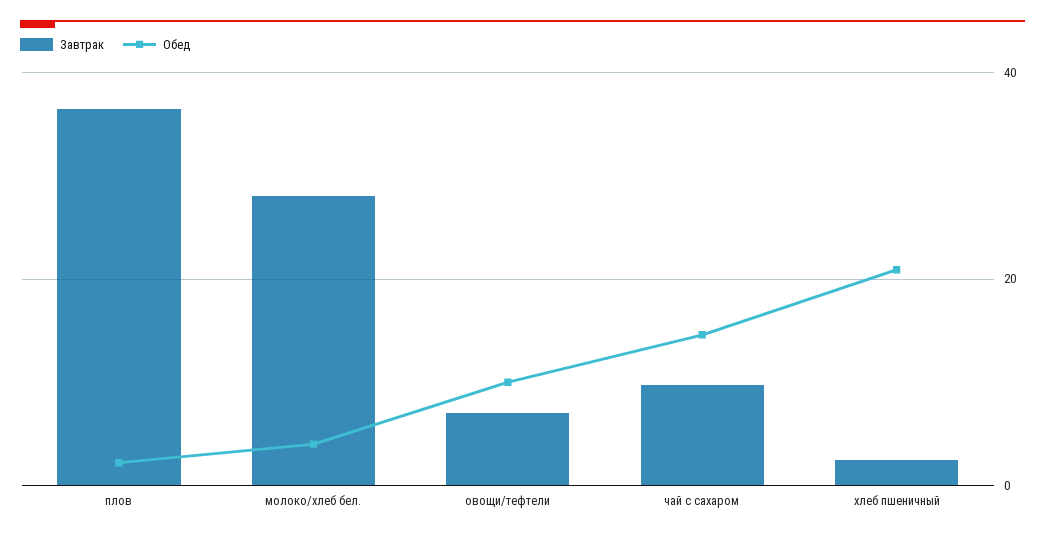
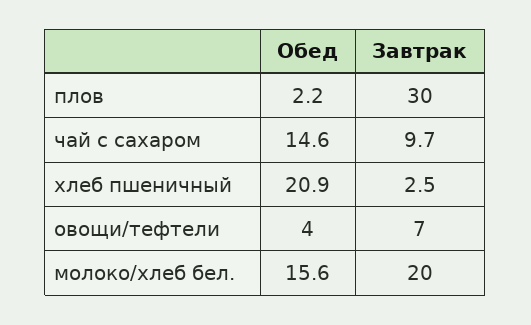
Завтрак, плов: 36 -> 30
Завтрак, молоко/хлеб бел.: 28 -> 20
Обед, молоко/хлеб бел.: 4 -> 15.6
Обед, овощи/тефтели: 10 -> 4

